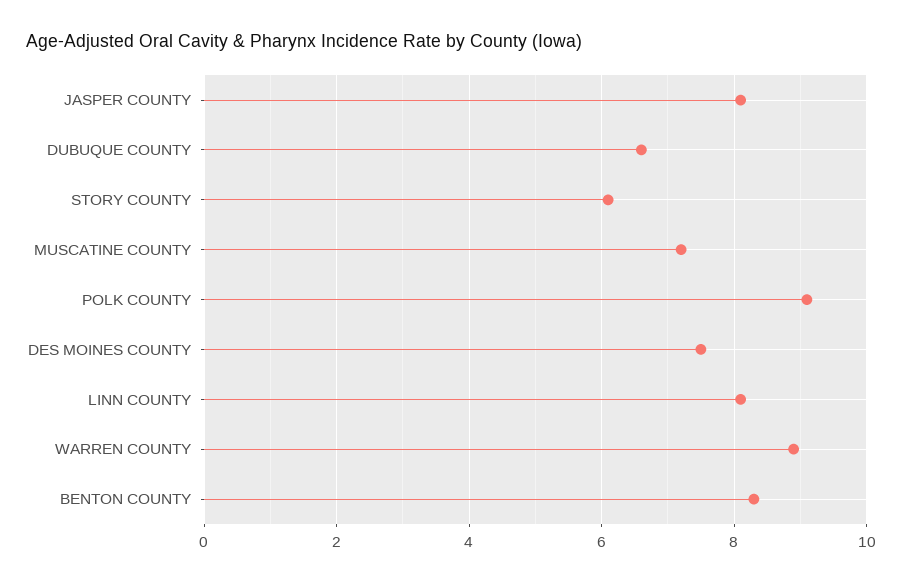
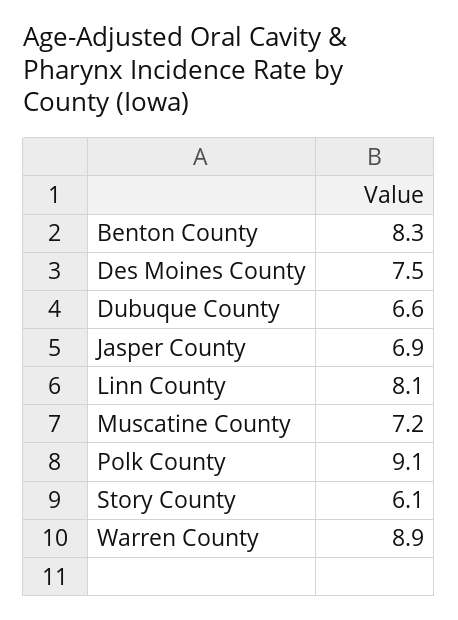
JASPER COUNTY: 8 -> 6.9

